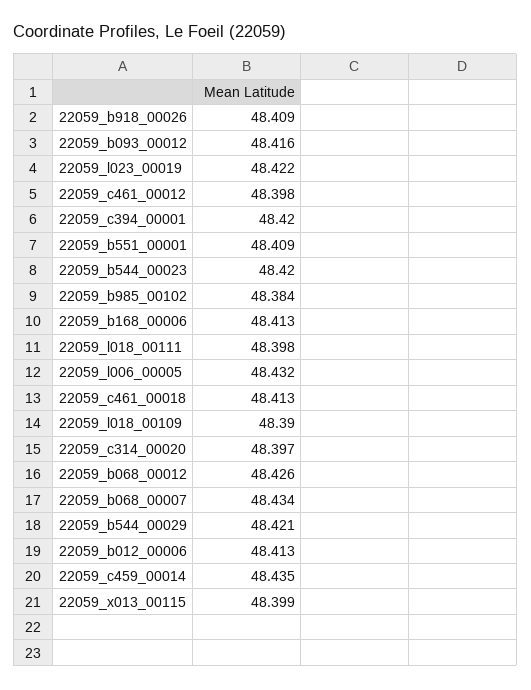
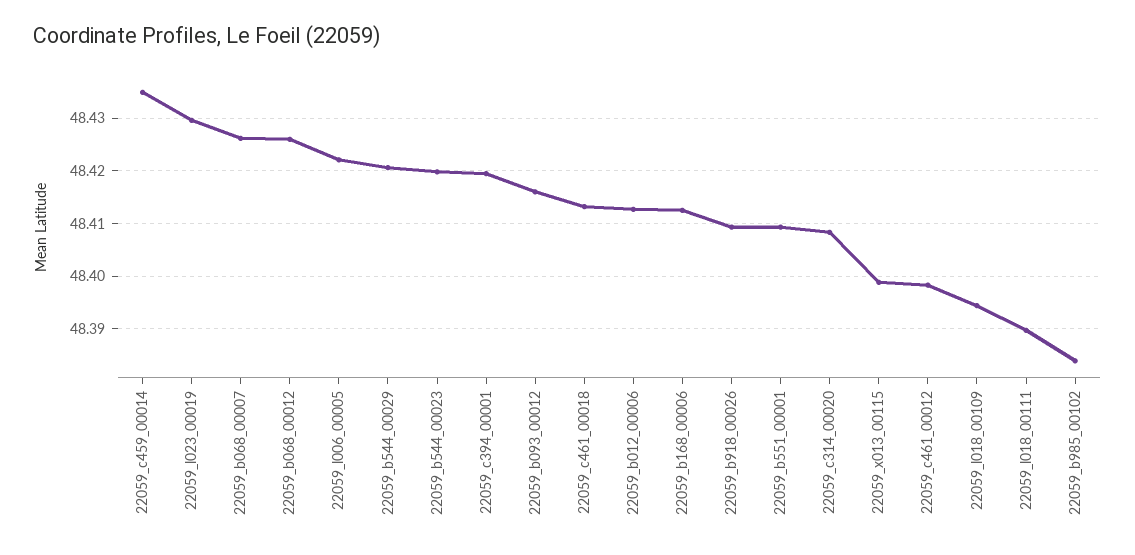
22059_l023_00019: 48.422 -> 48.43
22059_l018_00111: 48.398 -> 48.39
22059_l006_00005: 48.432 -> 48.422
22059_l018_00109: 48.39 -> 48.394
22059_c314_00020: 48.397 -> 48.408
22059_b068_00007: 48.434 -> 48.426

